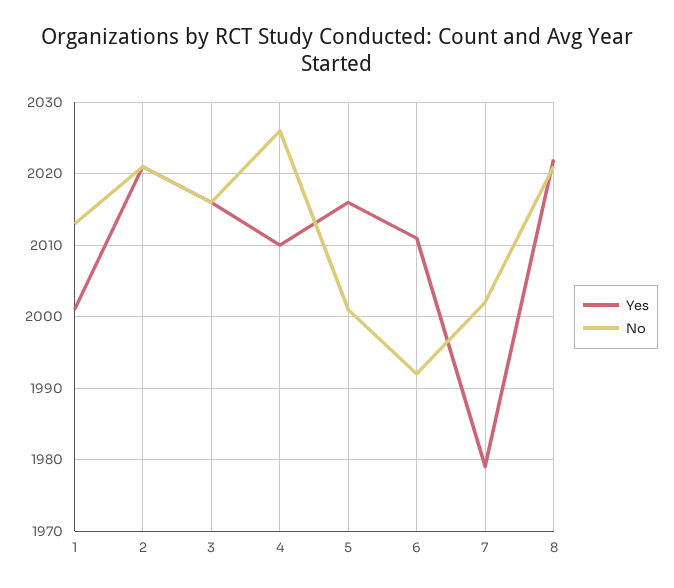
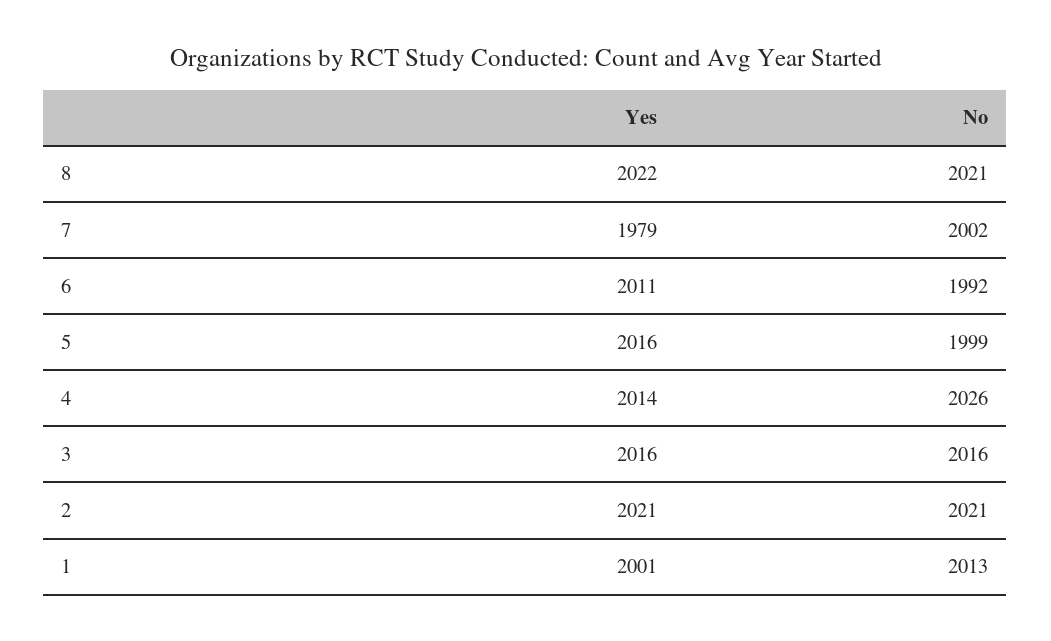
Yes, 4: 2010 -> 2014
No, 5: 2001 -> 1999

